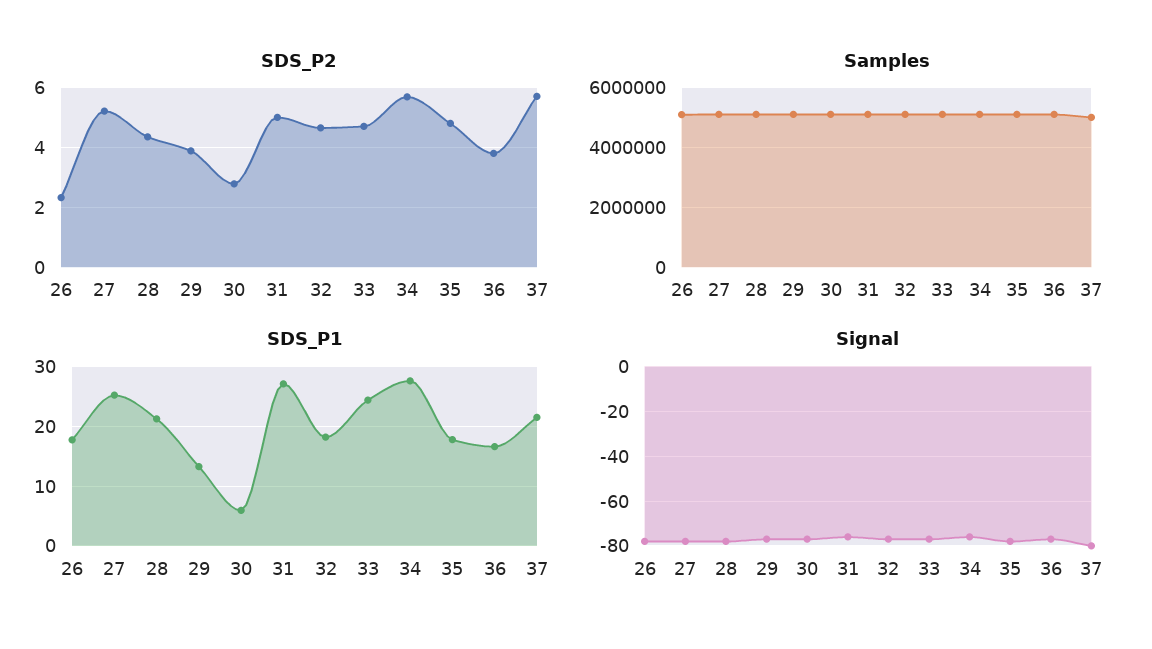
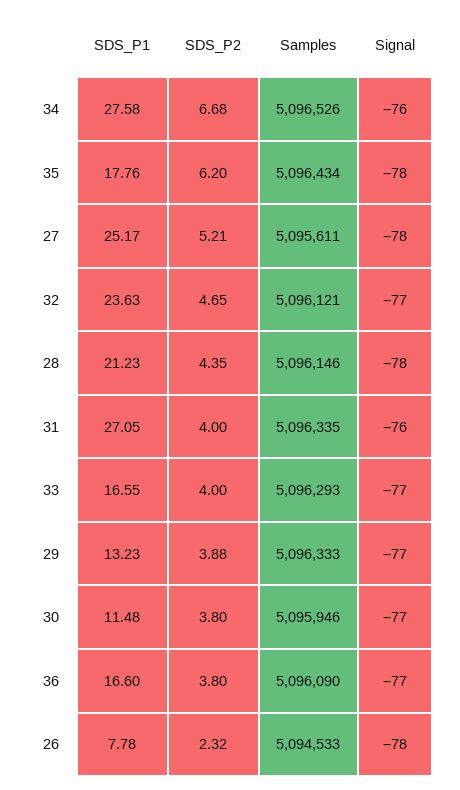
SDS_P2, 30: 2.75 -> 3.8
SDS_P2, 31: 5 -> 4
SDS_P2, 33: 4.75 -> 4
SDS_P2, 34: 5.75 -> 6.68
SDS_P2, 35: 4.75 -> 6.2
SDS_P2, 37: 5.75 -> none
Samples, 37: 5000000 -> none
SDS_P1, 26: 18 -> 7.78
SDS_P1, 30: 6 -> 11.48
SDS_P1, 32: 18 -> 23.63
SDS_P1, 33: 24 -> 16.55
SDS_P1, 37: 22 -> none
Signal, 37: -80 -> none

